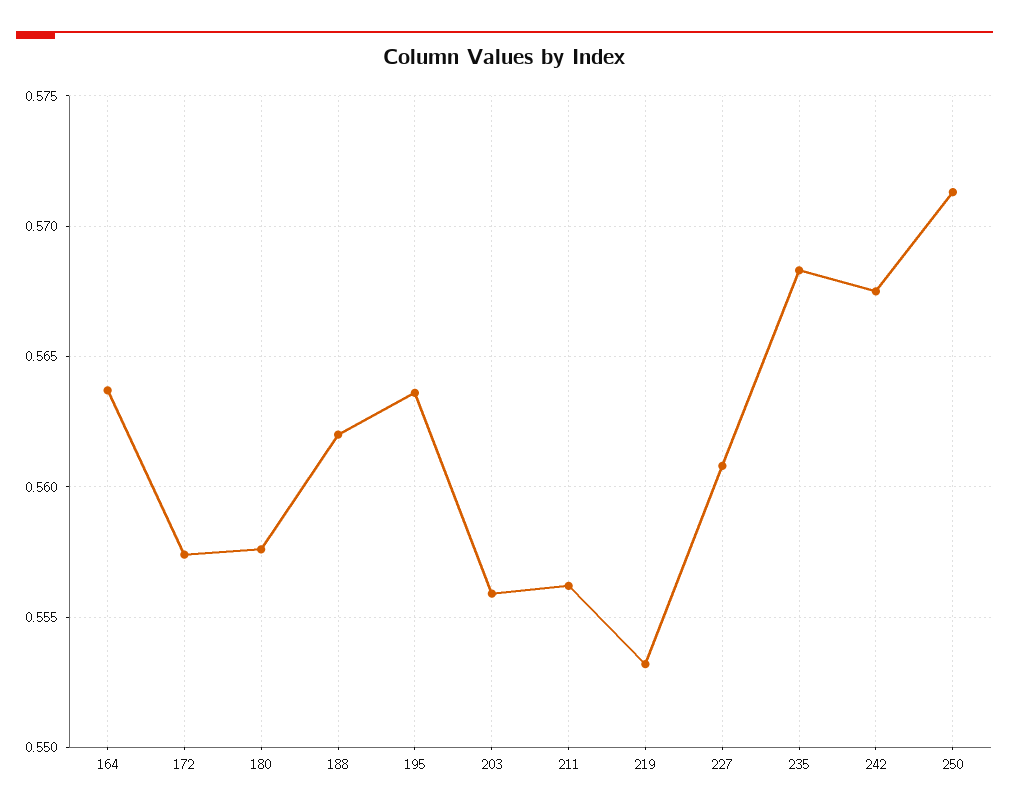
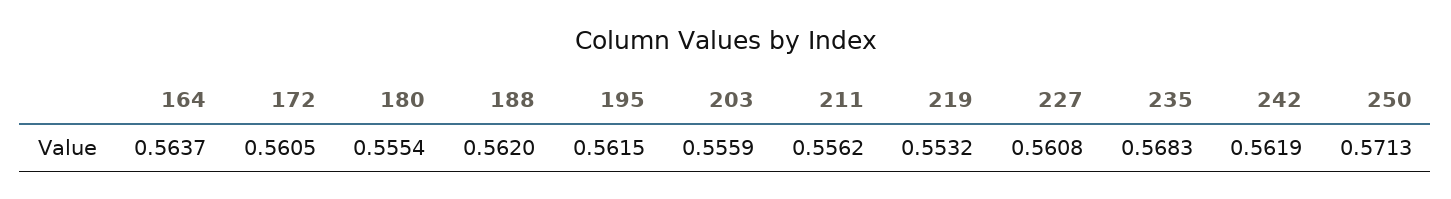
172: 0.5575 -> 0.5605
180: 0.5575 -> 0.5554
195: 0.5635 -> 0.5615
242: 0.5675 -> 0.5619

